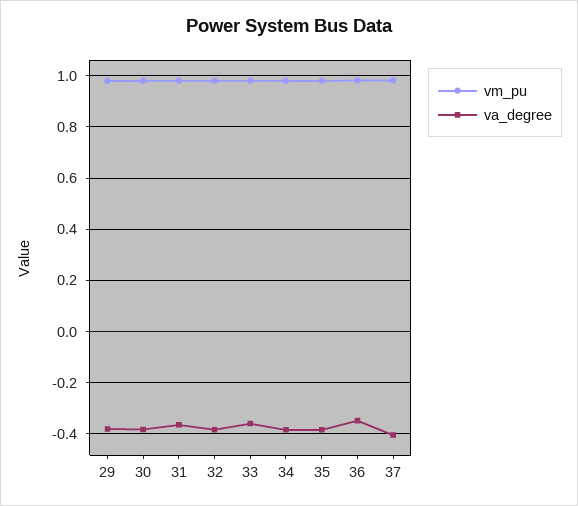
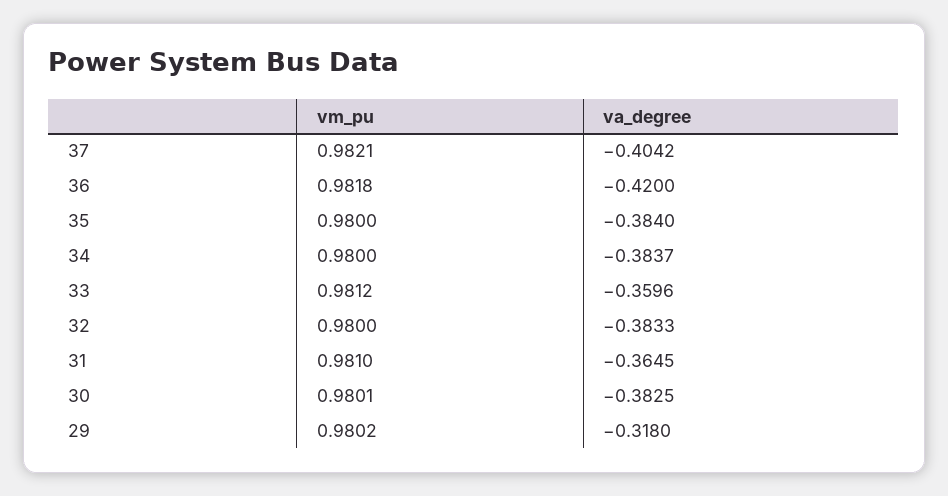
va_degree, 29: -0.375 -> -0.318
va_degree, 36: -0.35 -> -0.42

